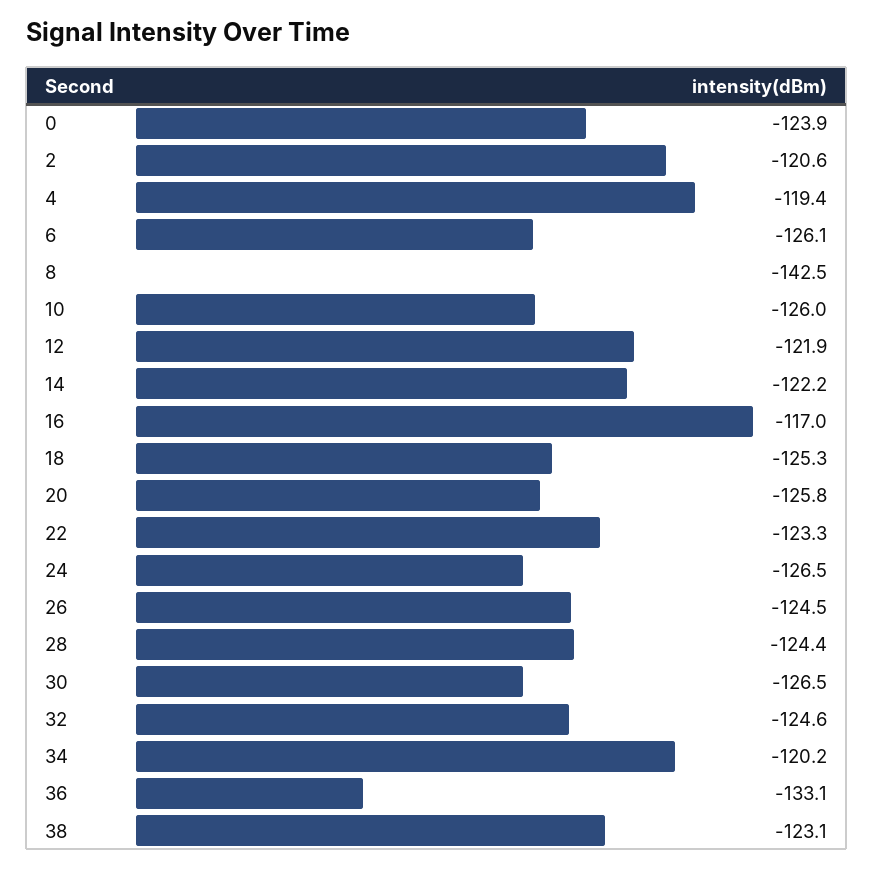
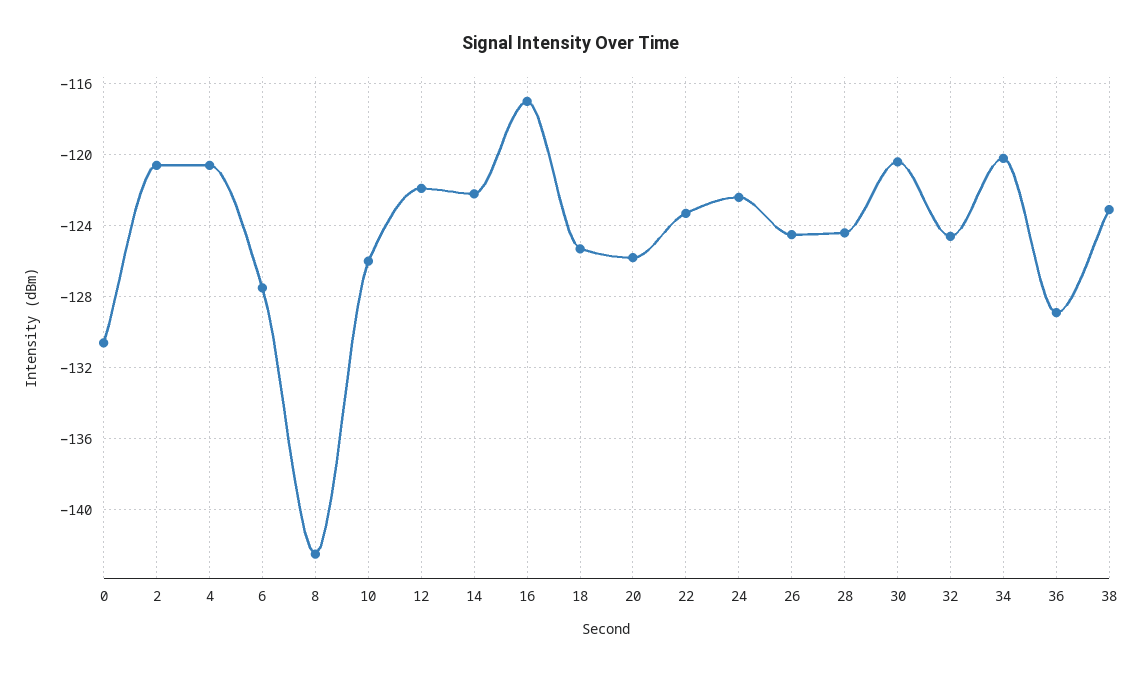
0: -123.9 -> -130.5
4: -119.4 -> -120.5
6: -126.1 -> -127.5
24: -126.5 -> -122.5
30: -126.5 -> -120.5
36: -133.1 -> -129

